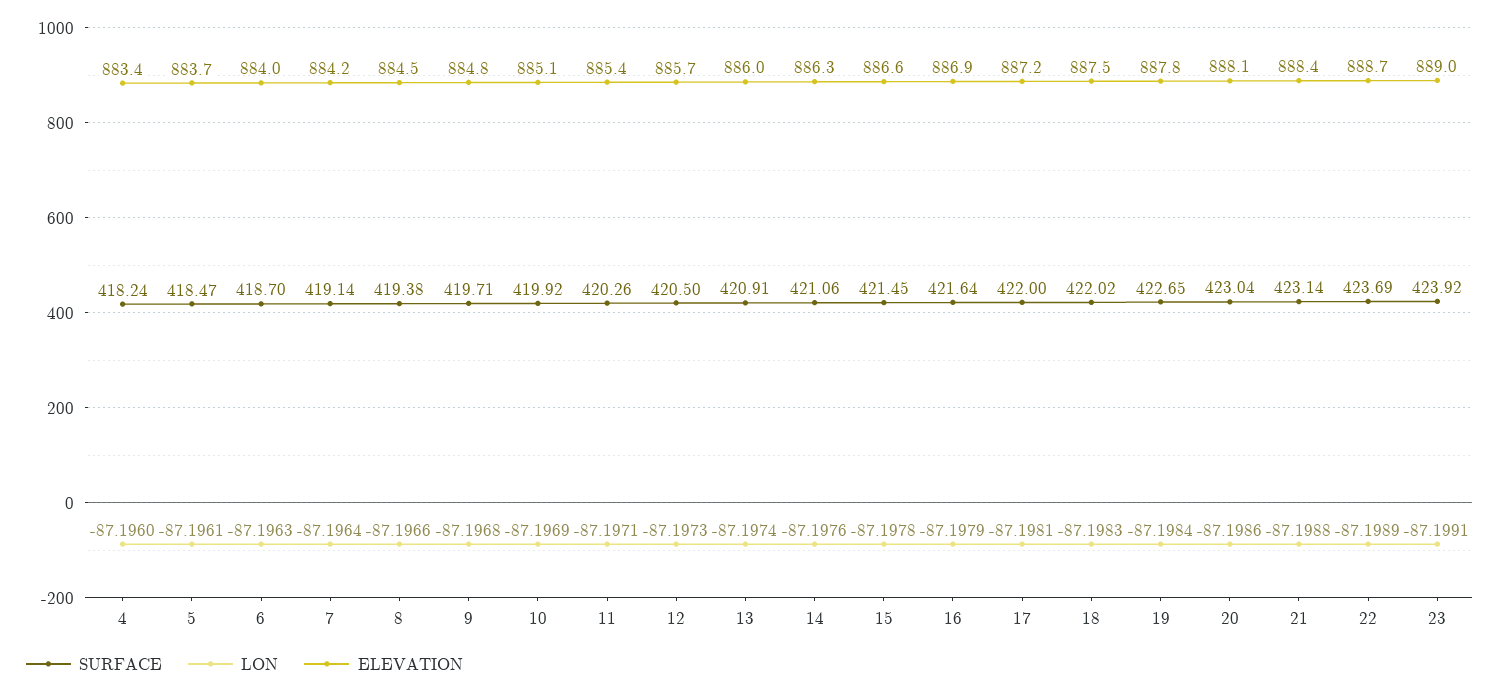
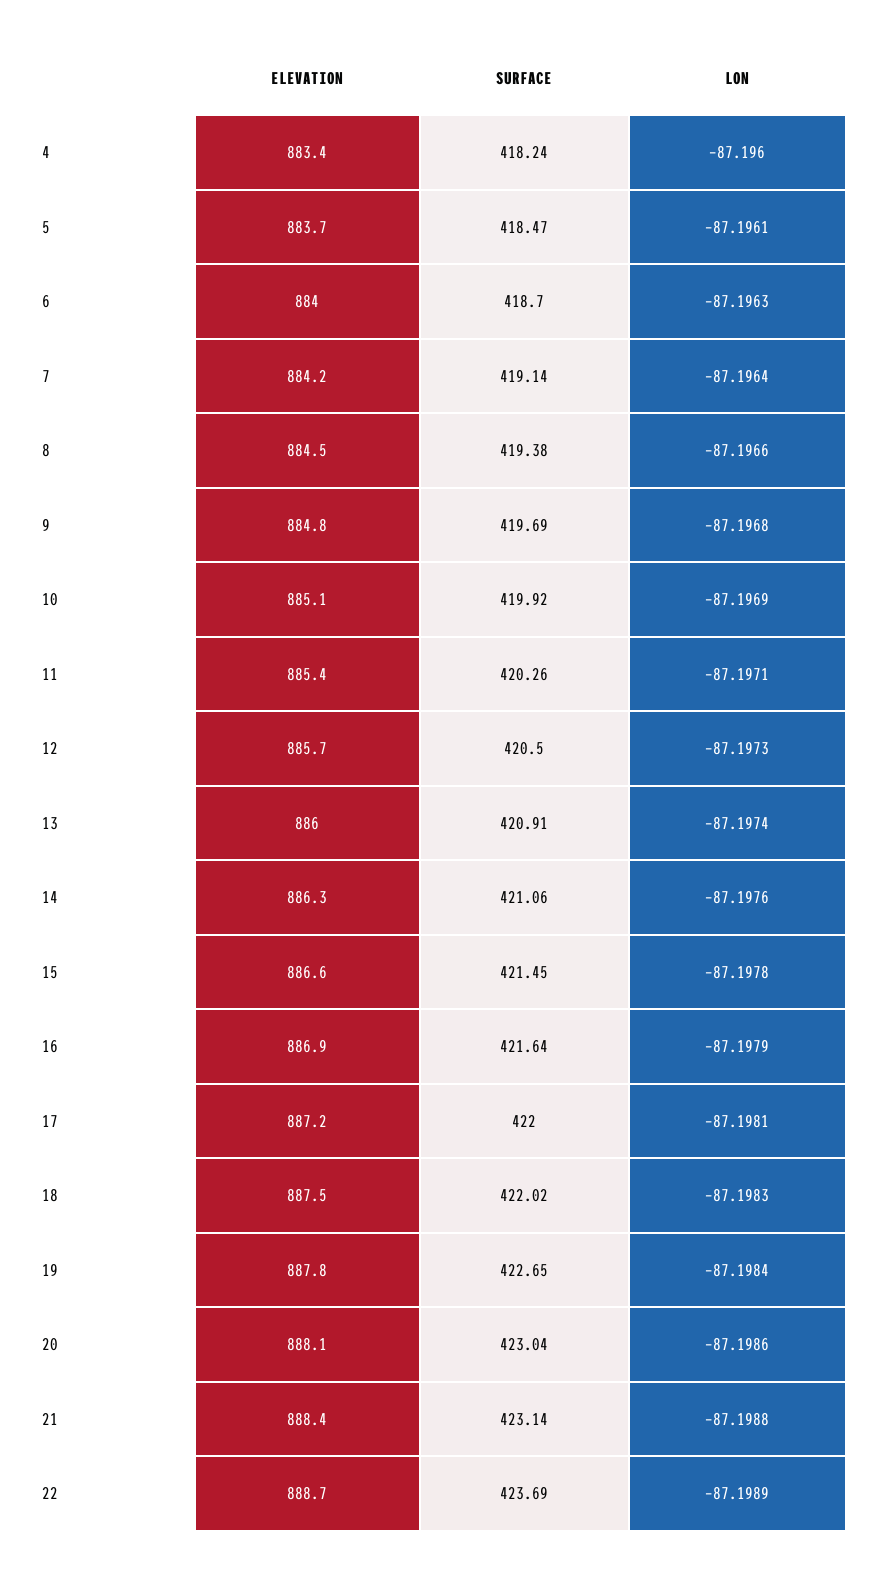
SURFACE, 9: 419.71 -> 419.69
SURFACE, 23: 423.92 -> none
LON, 23: -87.1991 -> none
ELEVATION, 23: 889 -> none

